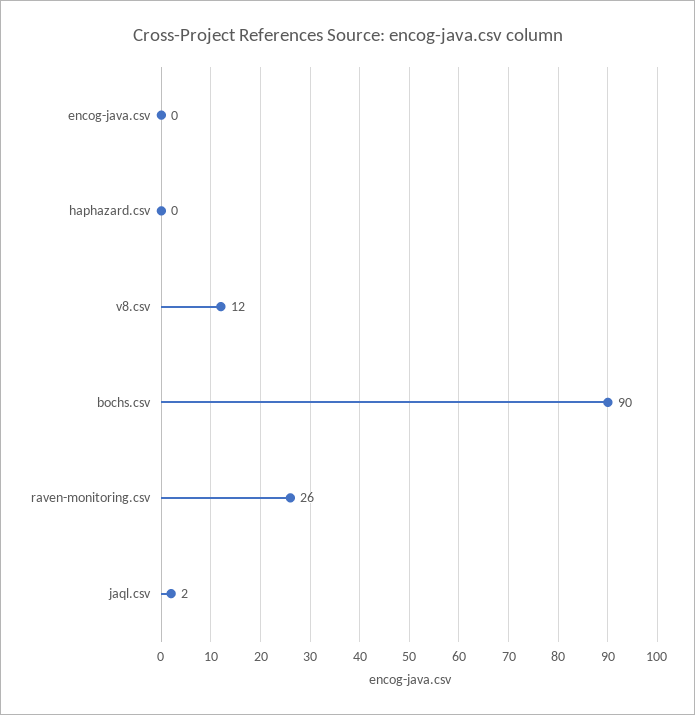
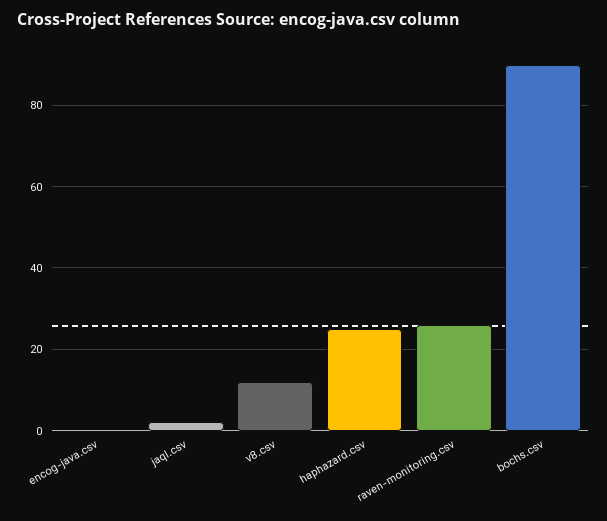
haphazard.csv: 0 -> 25

